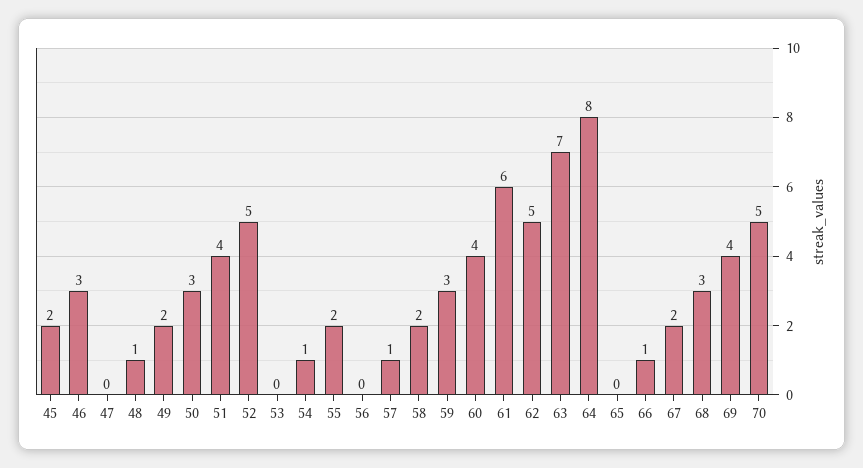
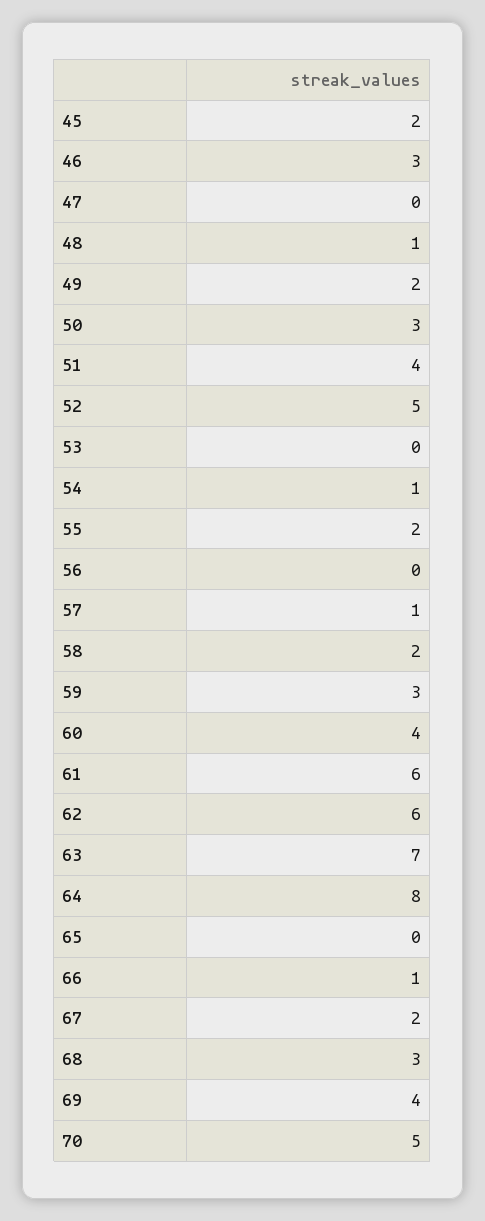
62: 5 -> 6

